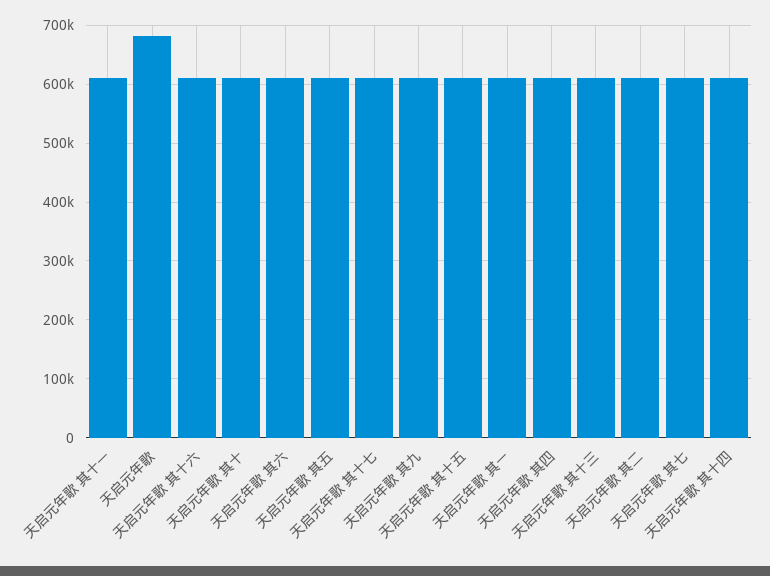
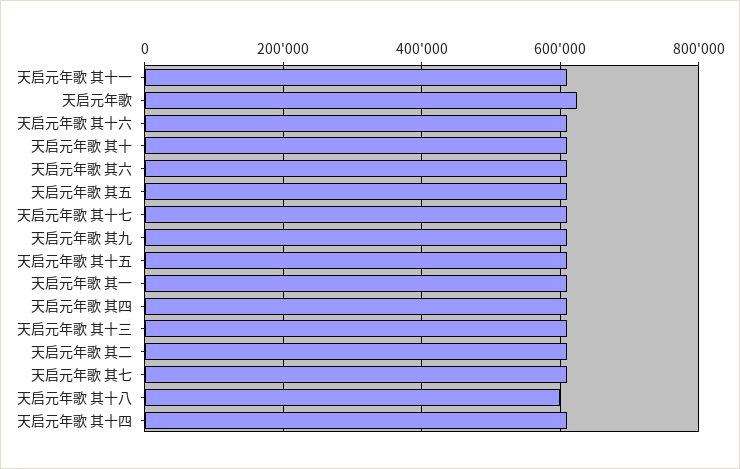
天启元年歌: 680000 -> 620000
天启元年歌 其十八: none -> 600000

